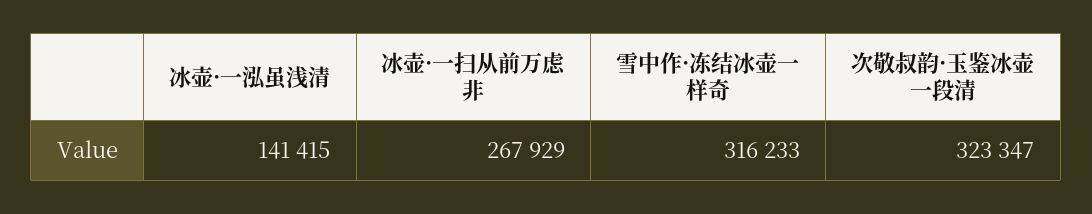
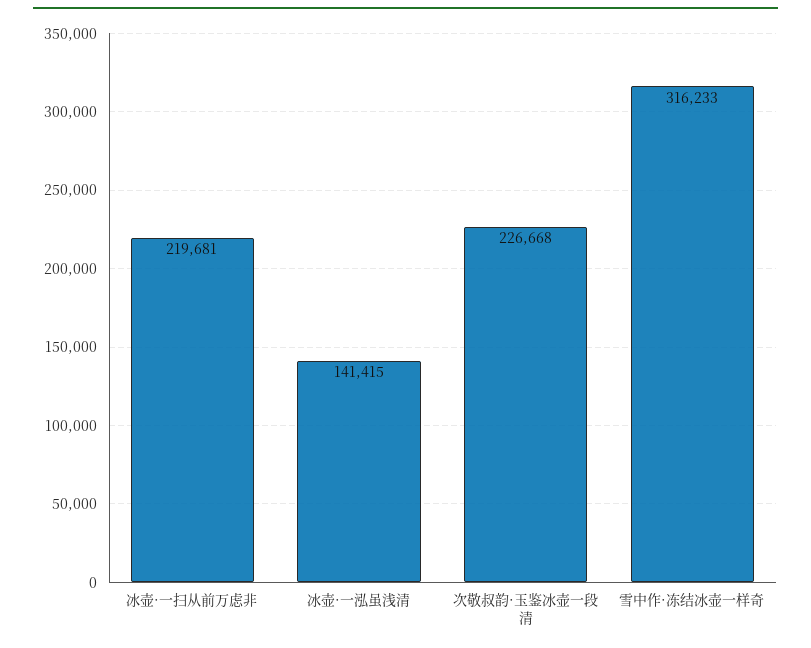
冰壶·一扫从前万虑非: 267929 -> 219681
次敬叔韵·玉鉴冰壶一段清: 323347 -> 226668

